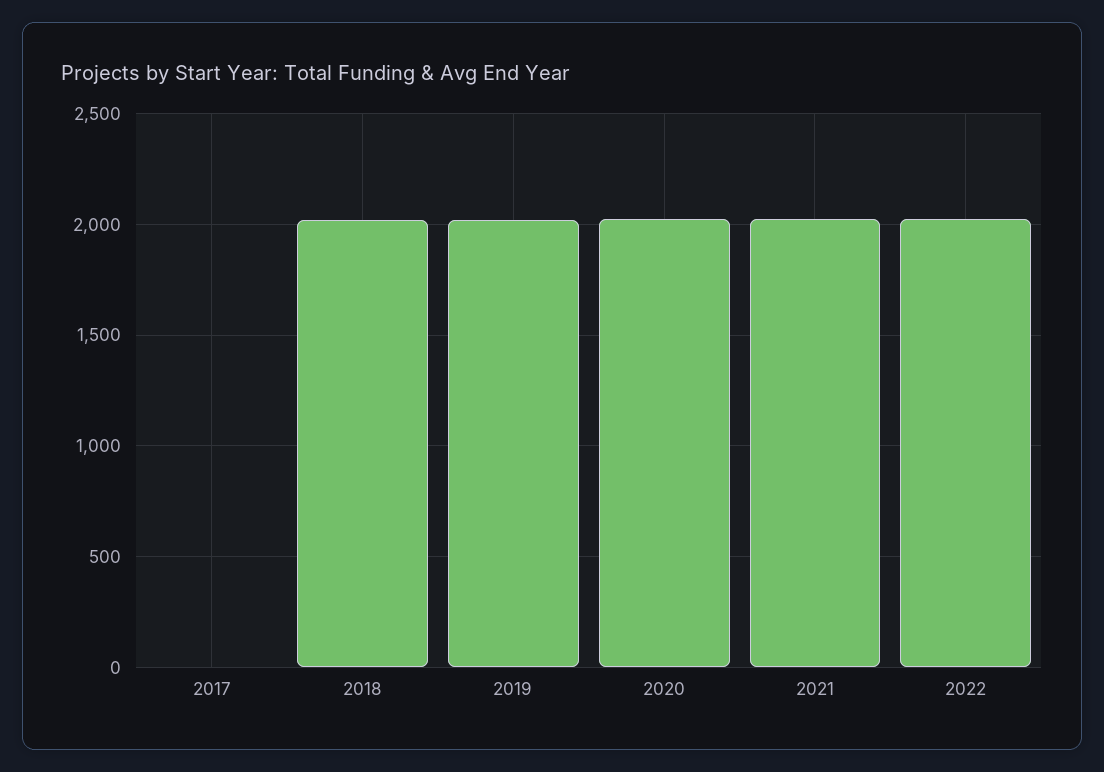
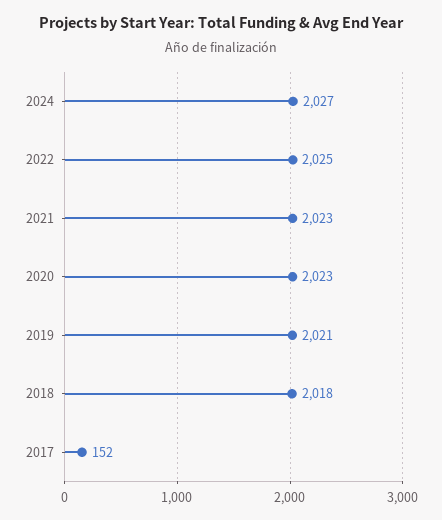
2017: 0 -> 152
2024: none -> 2027

